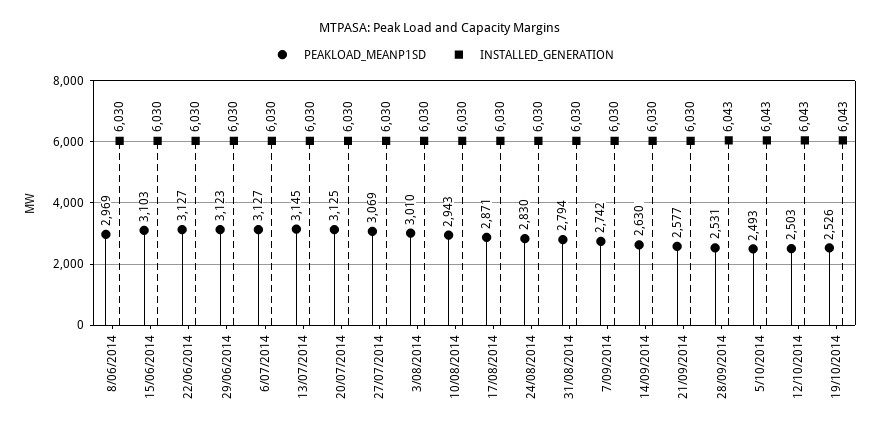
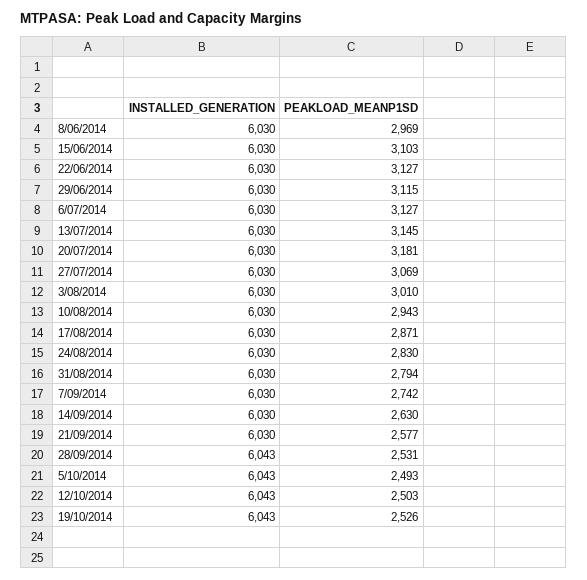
PEAKLOAD_MEANP1SD, 29/06/2014: 3123 -> 3115
PEAKLOAD_MEANP1SD, 20/07/2014: 3125 -> 3181

